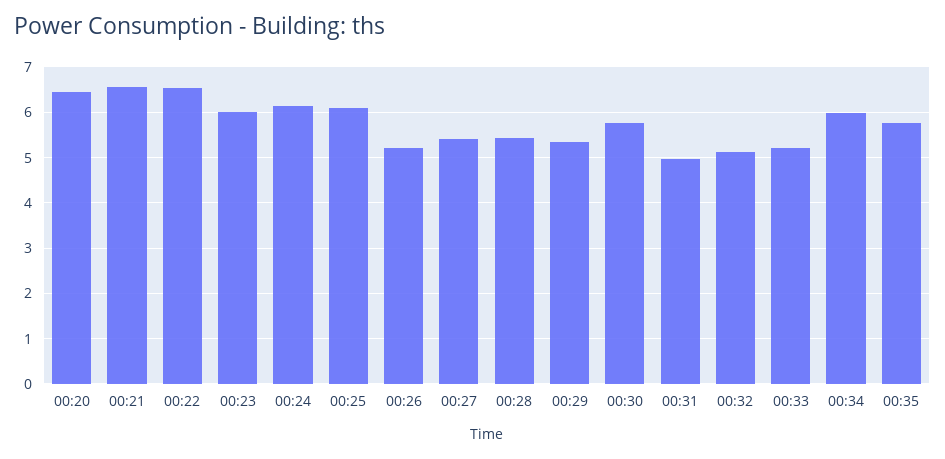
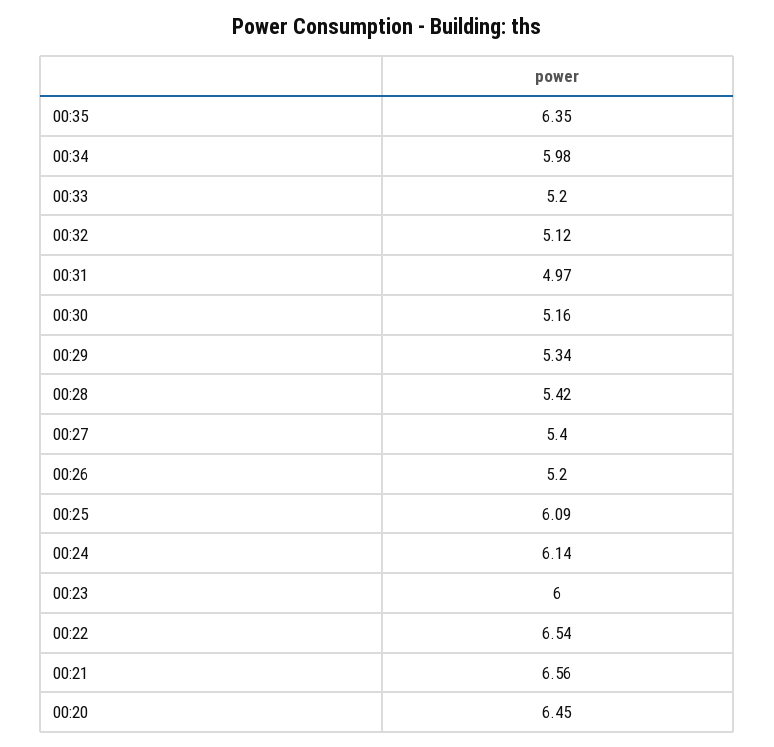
00:30: 5.8 -> 5.16
00:35: 5.8 -> 6.35

